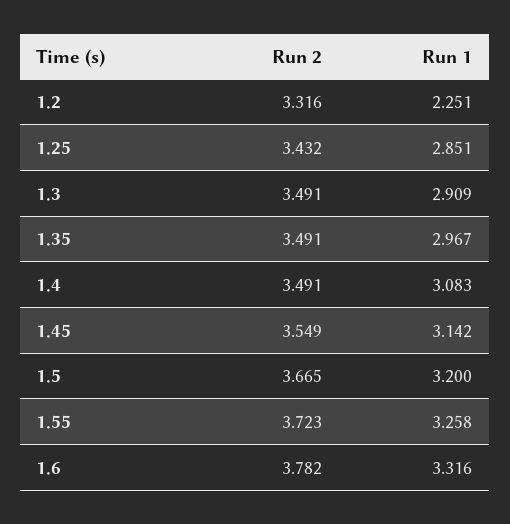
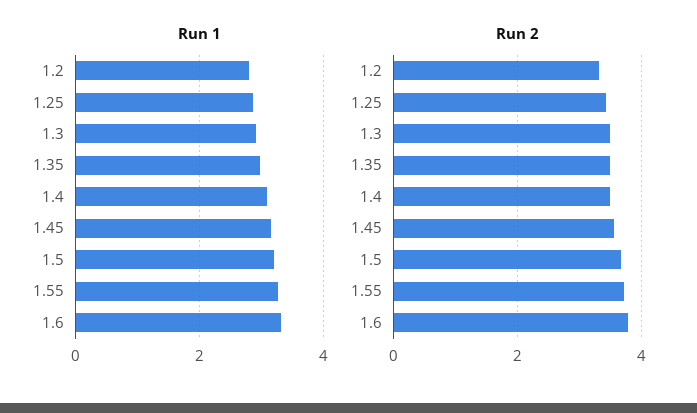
Run 1, 1.2: 2.251 -> 2.8

